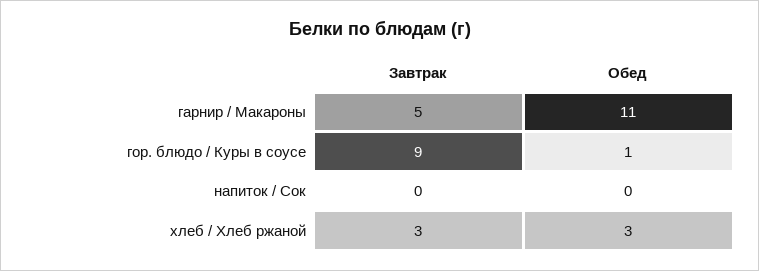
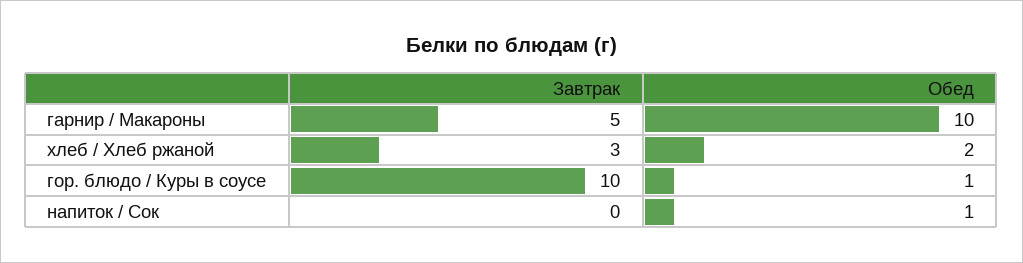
Обед, гарнир / Макароны: 11 -> 10
Завтрак, гор. блюдо / Куры в соусе: 9 -> 10
Обед, напиток / Сок: 0 -> 1
Обед, хлеб / Хлеб ржаной: 3 -> 2

